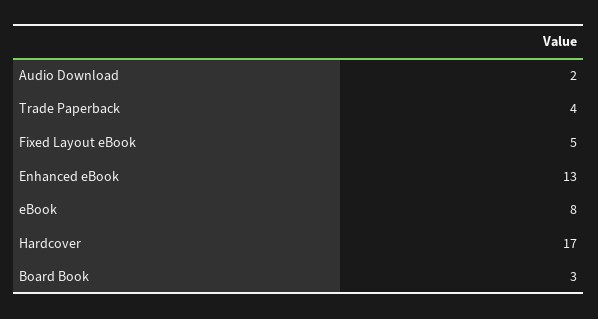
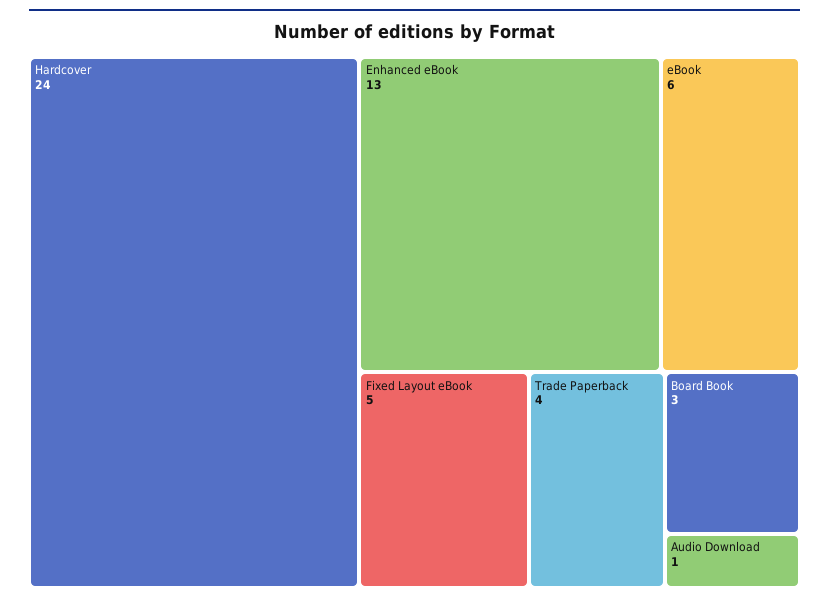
Audio Download: 2 -> 1
eBook: 8 -> 6
Hardcover: 17 -> 24

